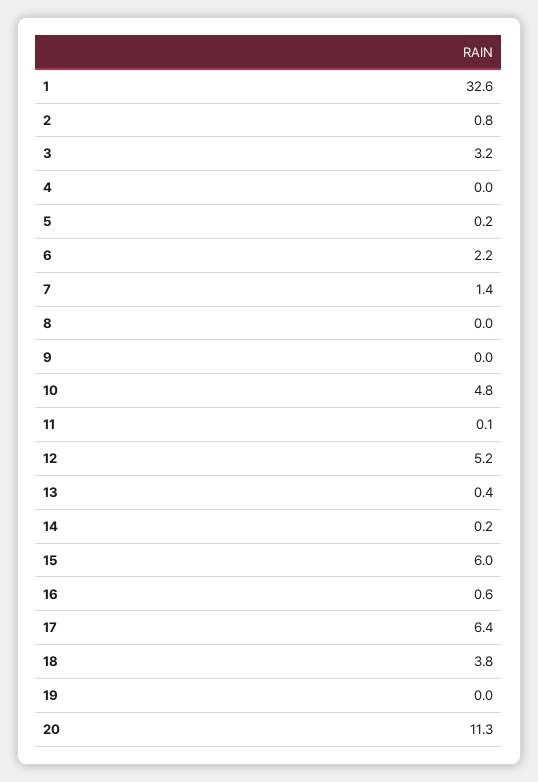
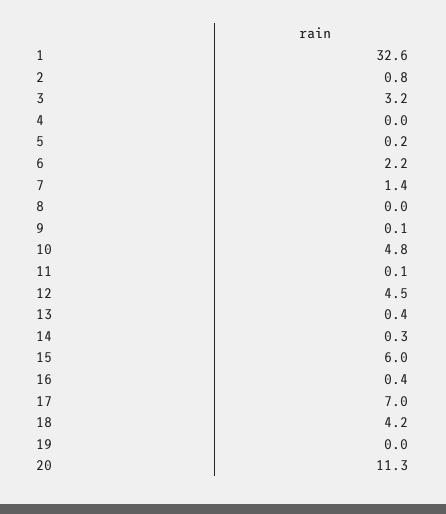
9: 0 -> 0.1
12: 5.2 -> 4.5
14: 0.2 -> 0.3
16: 0.6 -> 0.4
17: 6.4 -> 7
18: 3.8 -> 4.2

